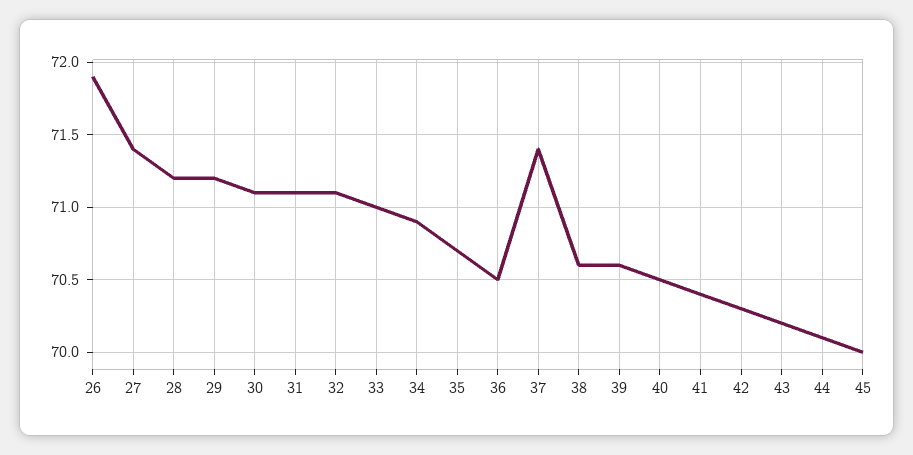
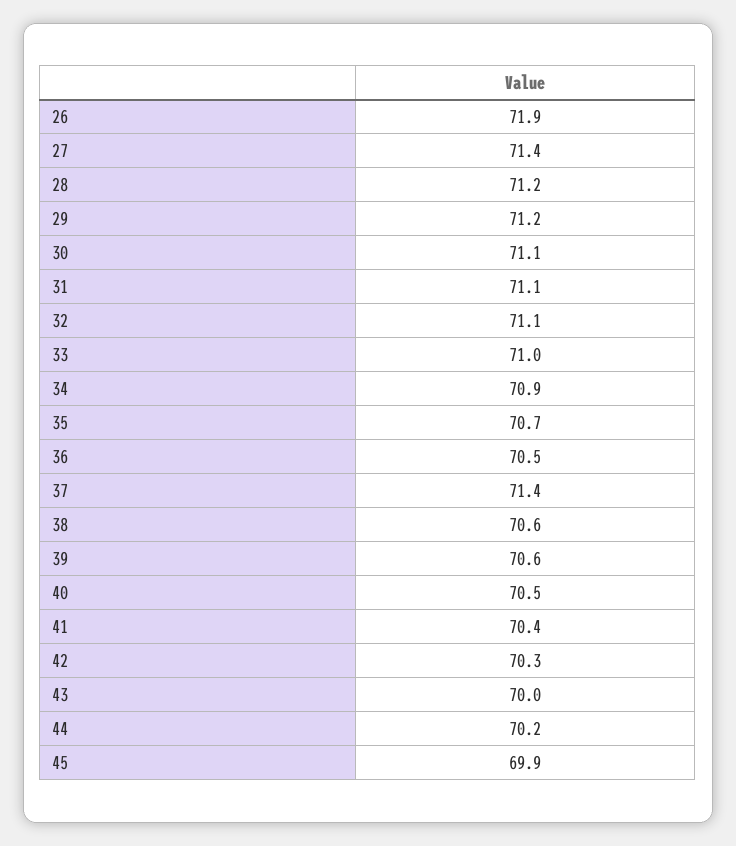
43: 70.2 -> 70
44: 70.1 -> 70.2
45: 70 -> 69.9

